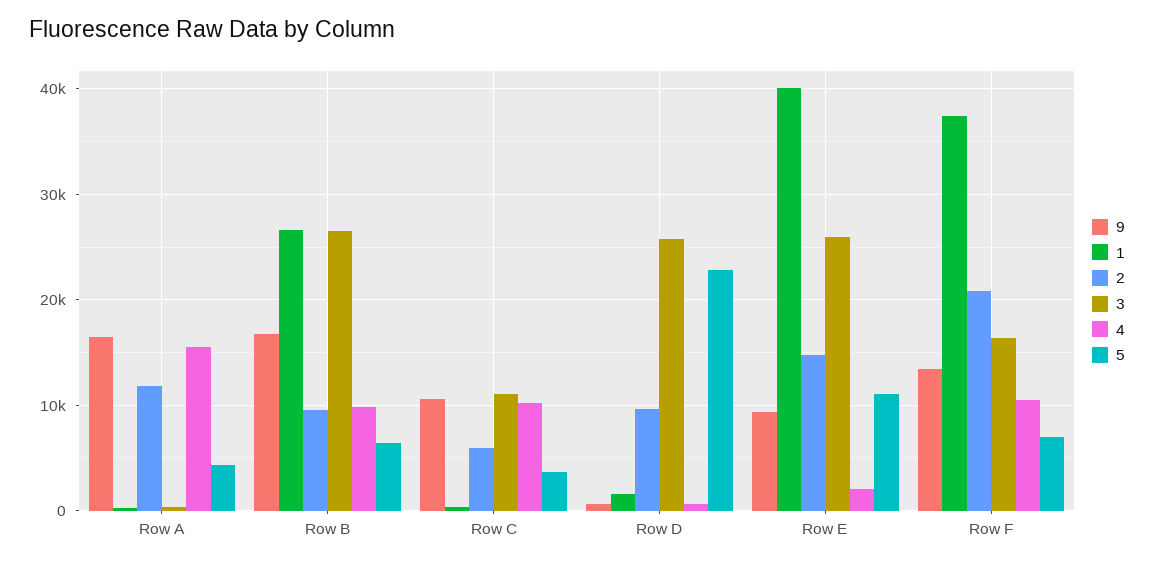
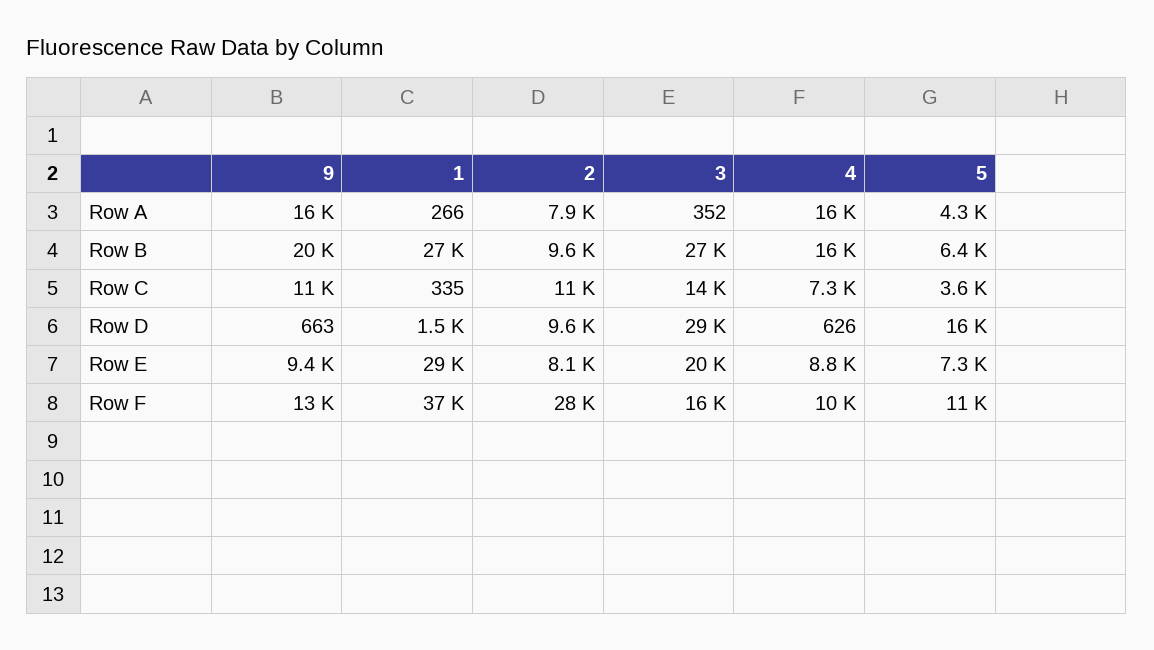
2, Row A: 12000 -> 7900
9, Row B: 17000 -> 20000
4, Row B: 10000 -> 16000
2, Row C: 6000 -> 11000
3, Row C: 11000 -> 14000
4, Row C: 10000 -> 7300
3, Row D: 26000 -> 29000
5, Row D: 23000 -> 16000
1, Row E: 40000 -> 29000
2, Row E: 15000 -> 8100
3, Row E: 26000 -> 20000
4, Row E: 2000 -> 8800
5, Row E: 11000 -> 7300
2, Row F: 21000 -> 28000
5, Row F: 7000 -> 11000

